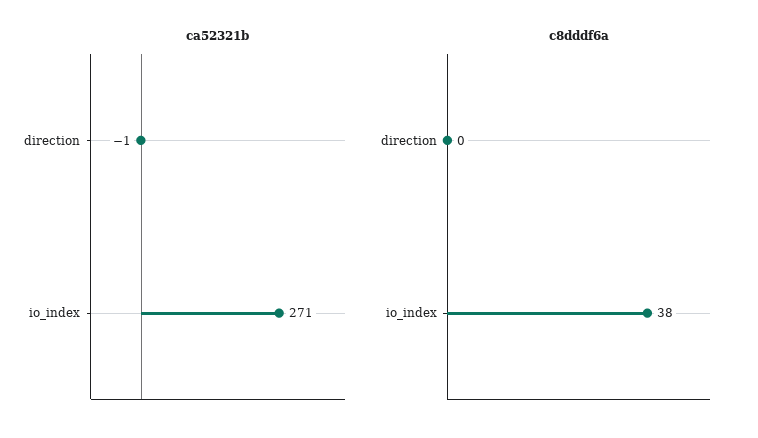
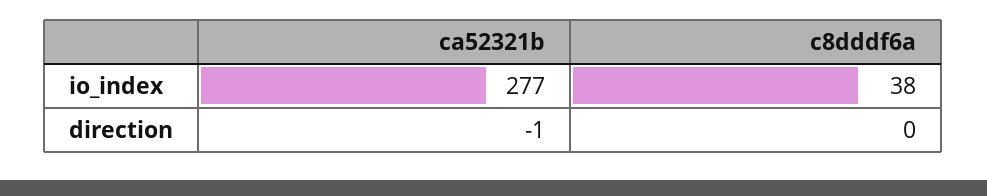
ca52321b, io_index: 271 -> 277

